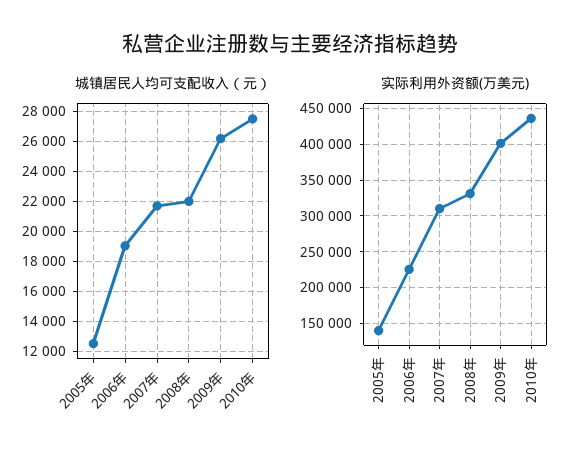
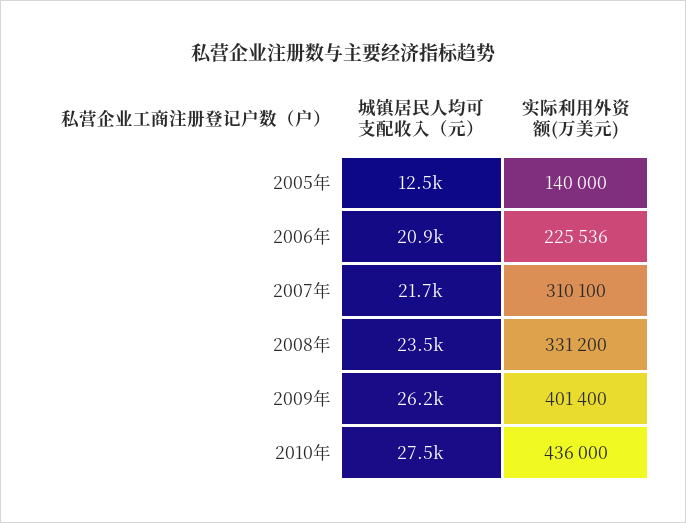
城镇居民人均可支配收入（元）, 2006年: 19000 -> 20900
城镇居民人均可支配收入（元）, 2008年: 22000 -> 23500

